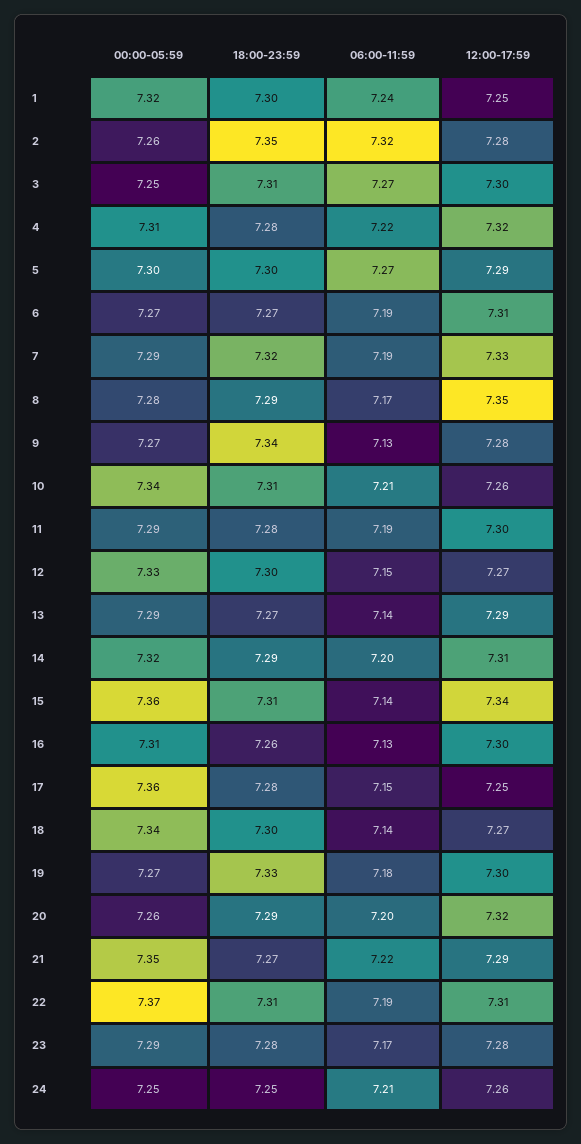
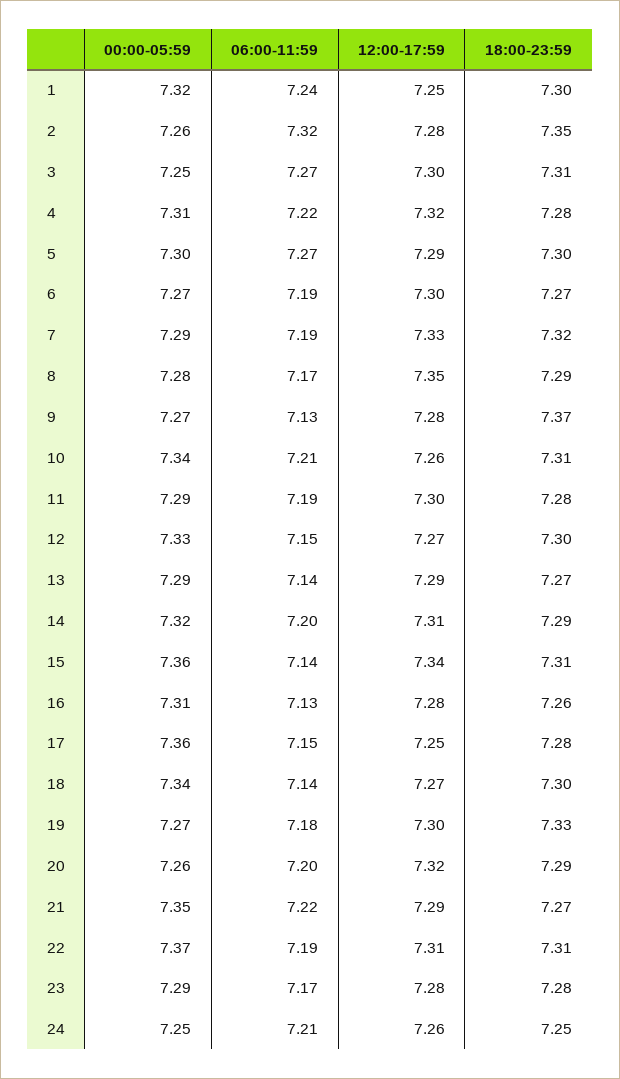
12:00-17:59, 6: 7.31 -> 7.3
18:00-23:59, 9: 7.34 -> 7.37
12:00-17:59, 16: 7.3 -> 7.28

